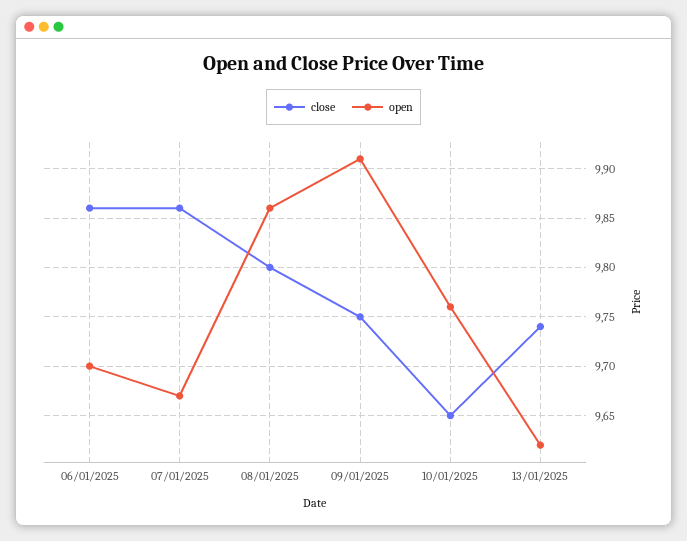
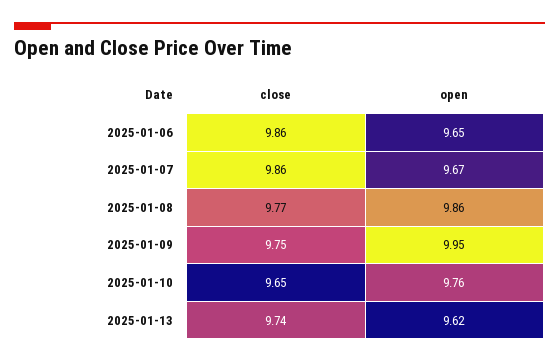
open, 06/01/2025: 9.7 -> 9.65
close, 08/01/2025: 9.8 -> 9.77
open, 09/01/2025: 9.91 -> 9.95

